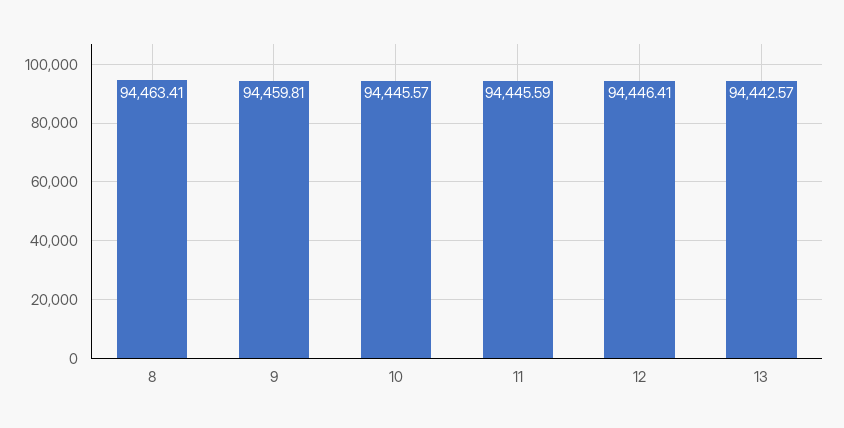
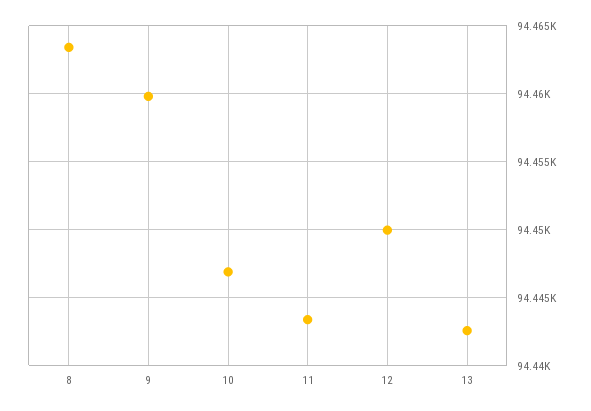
10: 94445.57 -> 94447
11: 94445.59 -> 94443.5
12: 94446.41 -> 94450

